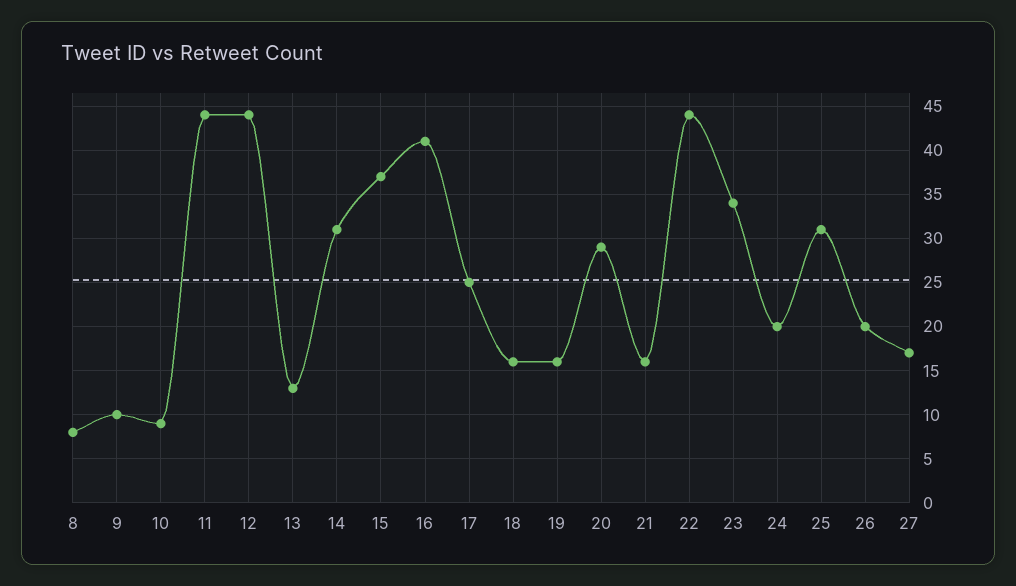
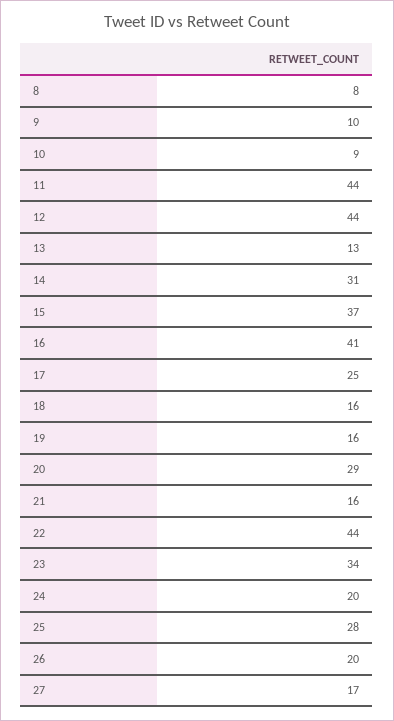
25: 31 -> 28

